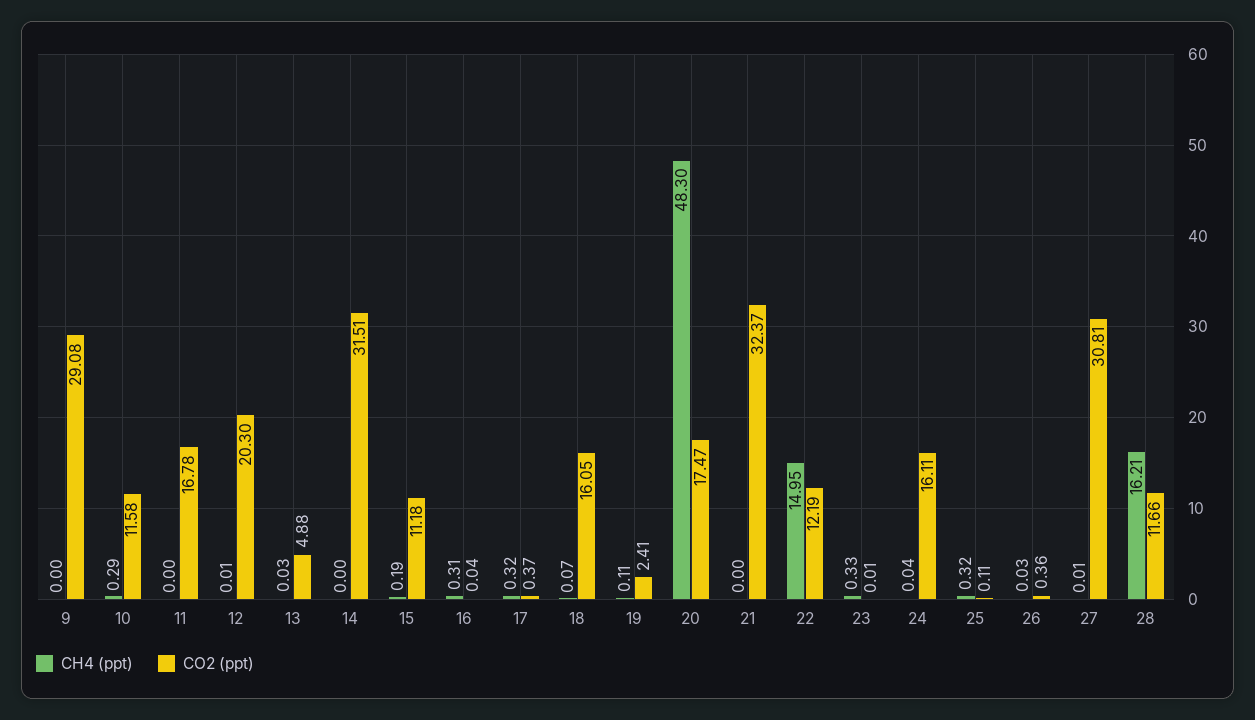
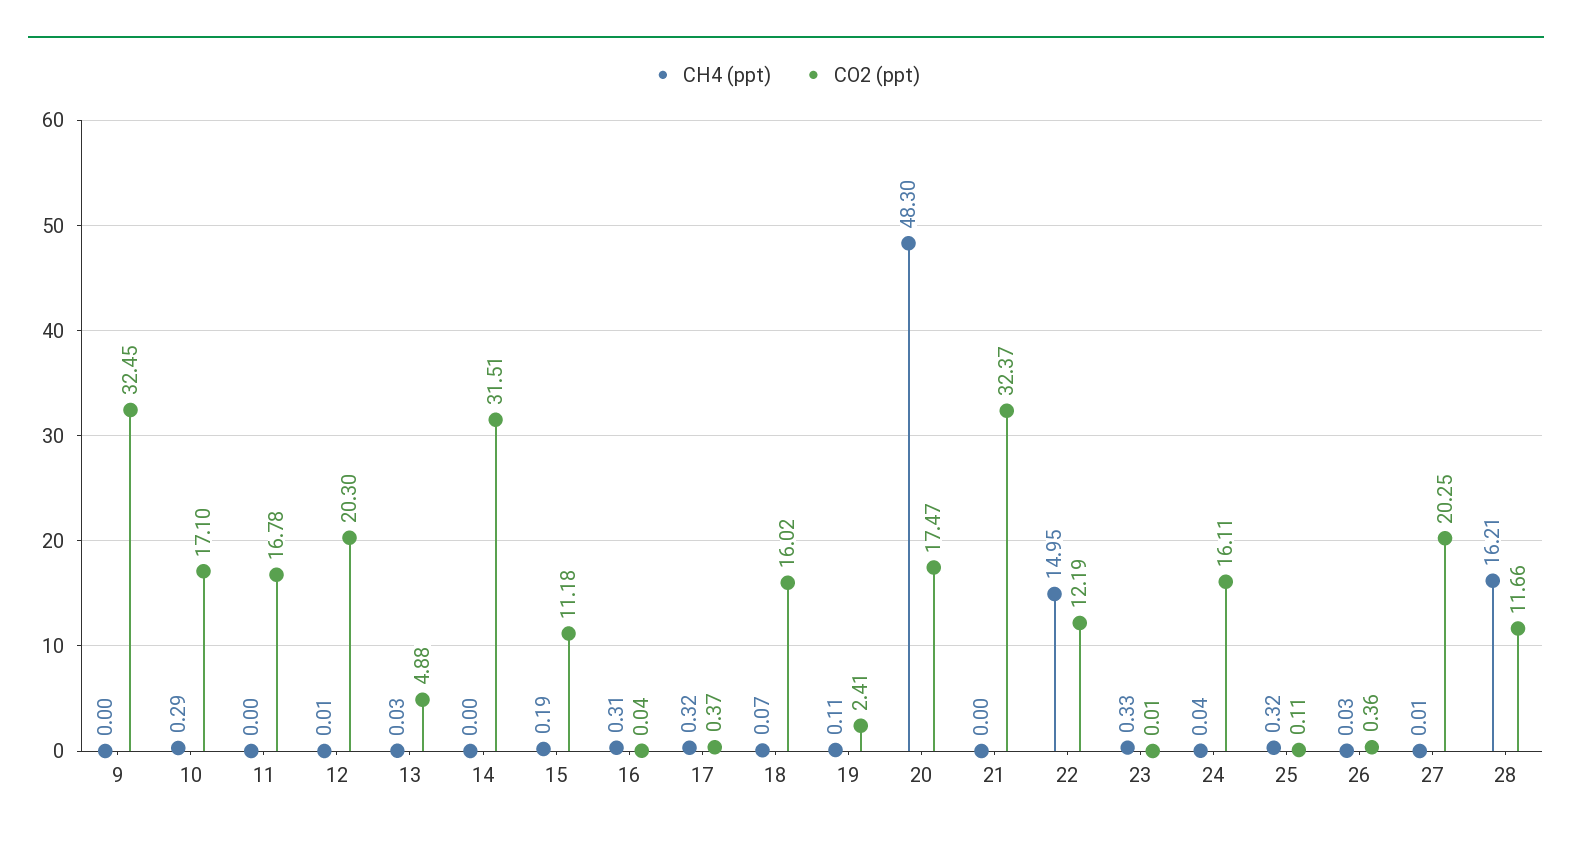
CO2 (ppt), 9: 29.08 -> 32.45
CO2 (ppt), 10: 11.58 -> 17.1
CO2 (ppt), 18: 16.05 -> 16.02
CO2 (ppt), 27: 30.81 -> 20.25

